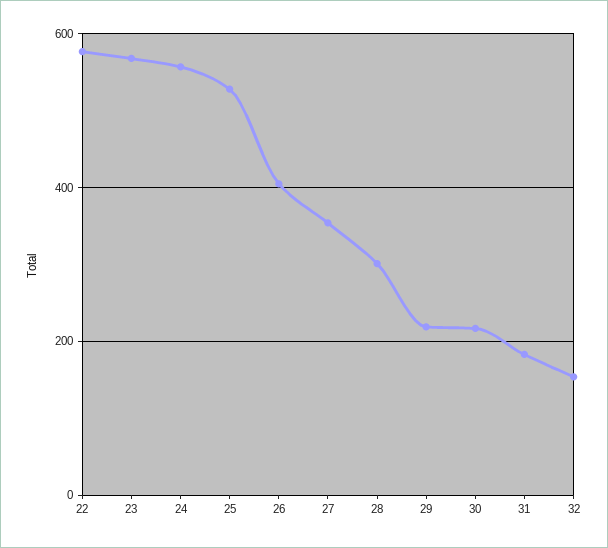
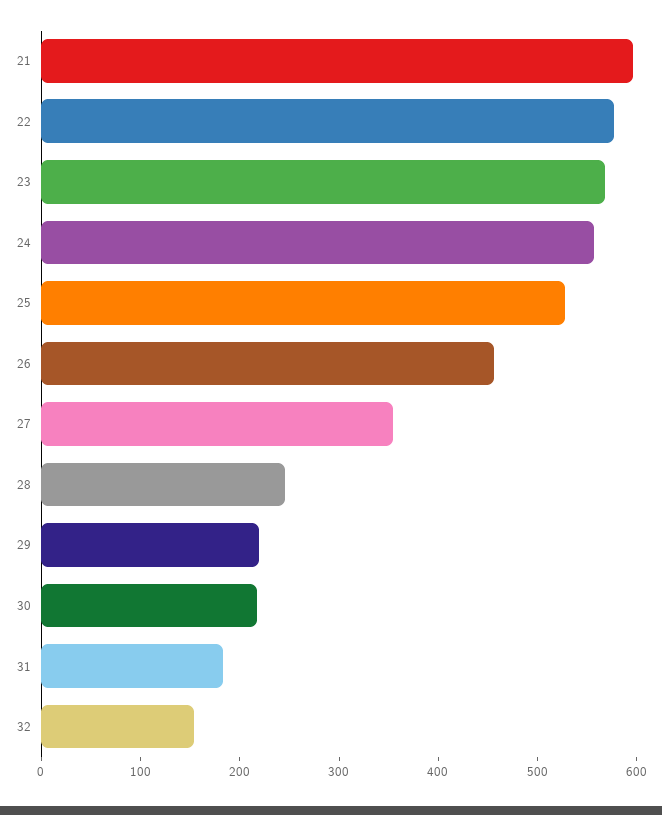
26: 400 -> 460
28: 300 -> 240
21: none -> 600

